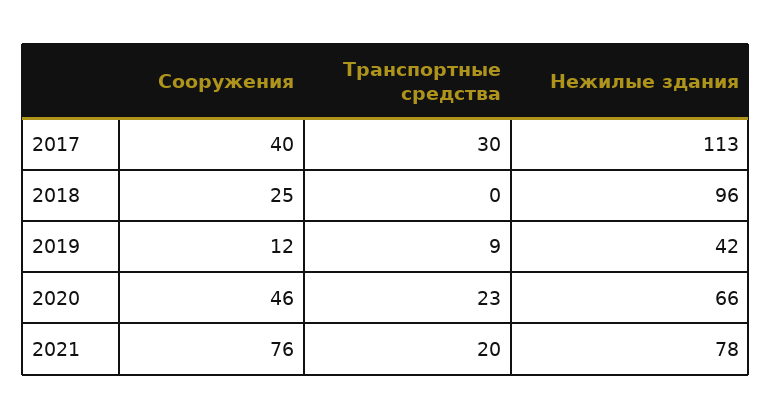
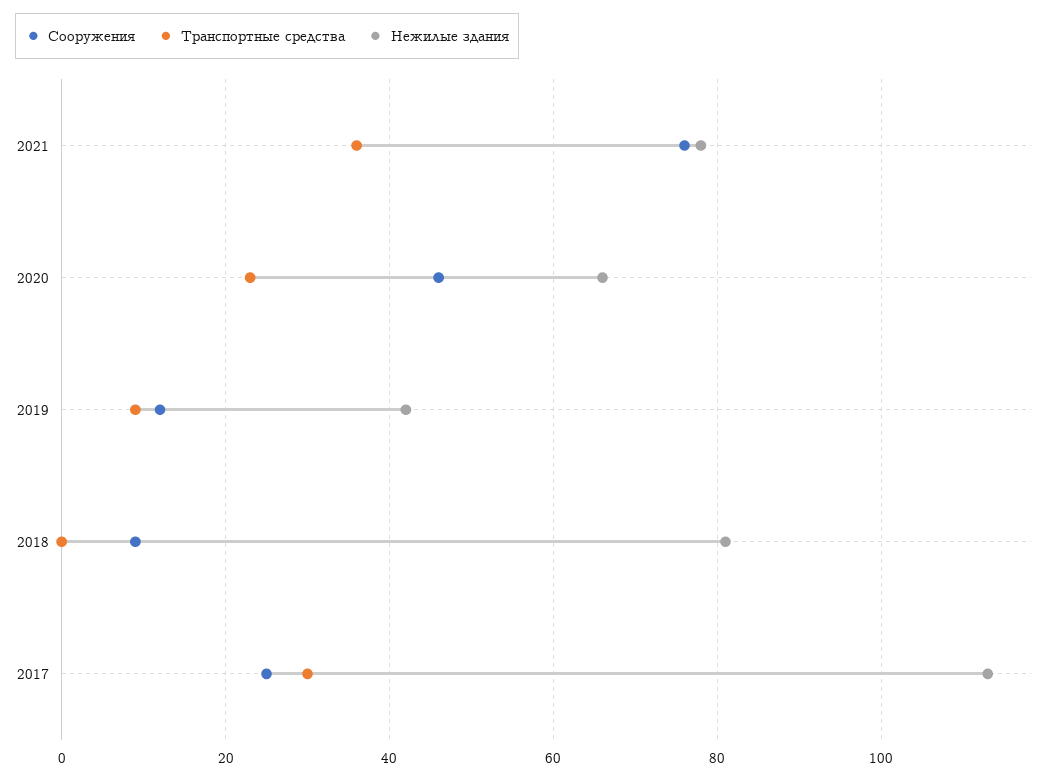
Сооружения, 2017: 40 -> 25
Сооружения, 2018: 25 -> 10
Нежилые здания, 2018: 96 -> 80
Транспортные средства, 2021: 20 -> 35

